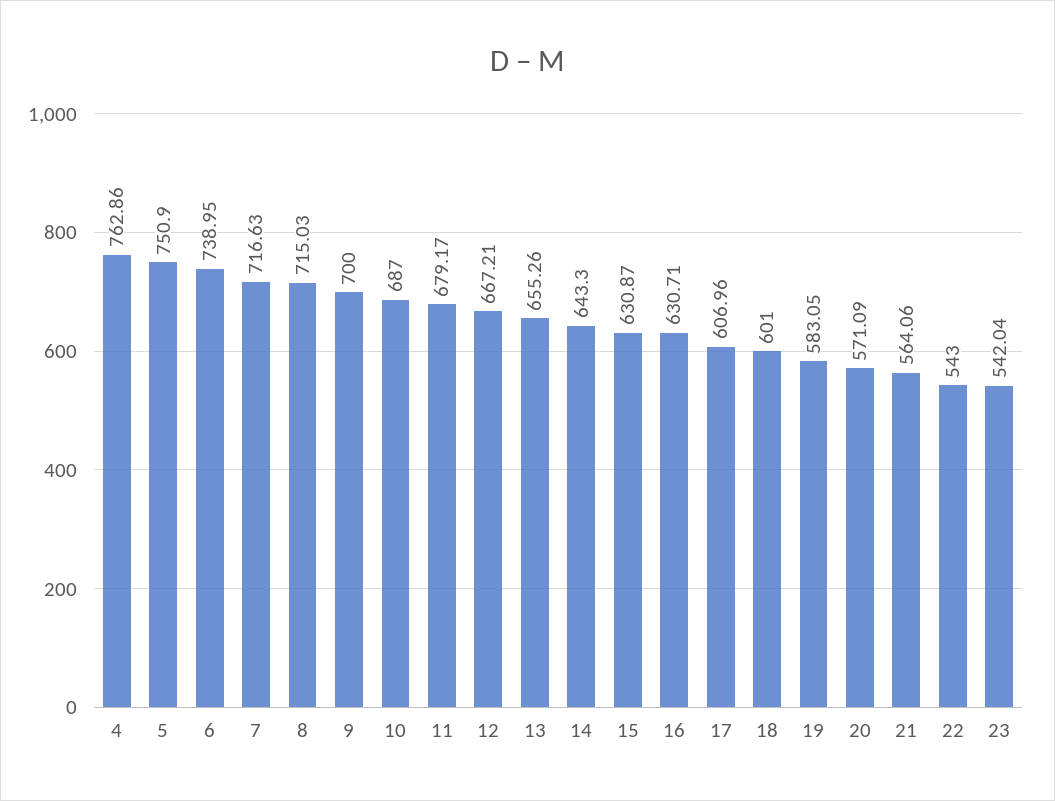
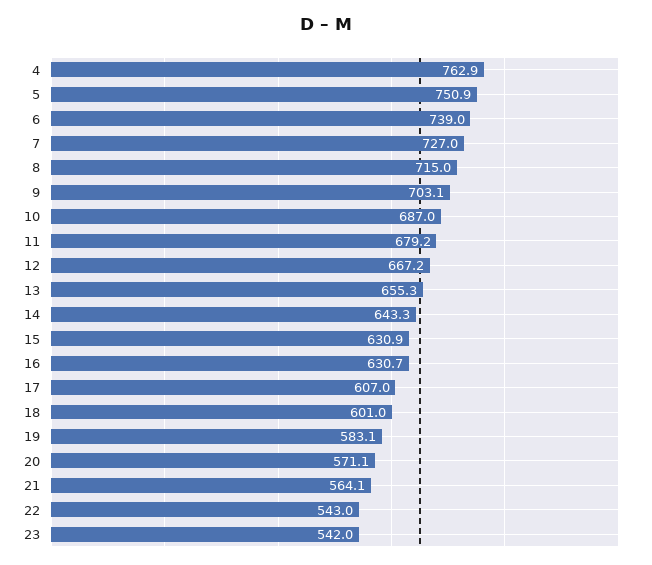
7: 716.63 -> 727
9: 700 -> 703.1

